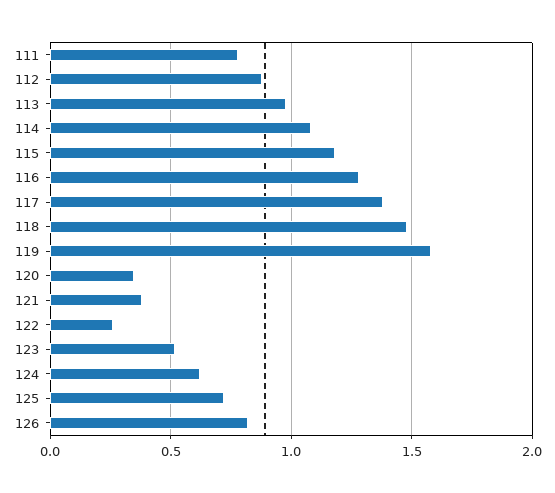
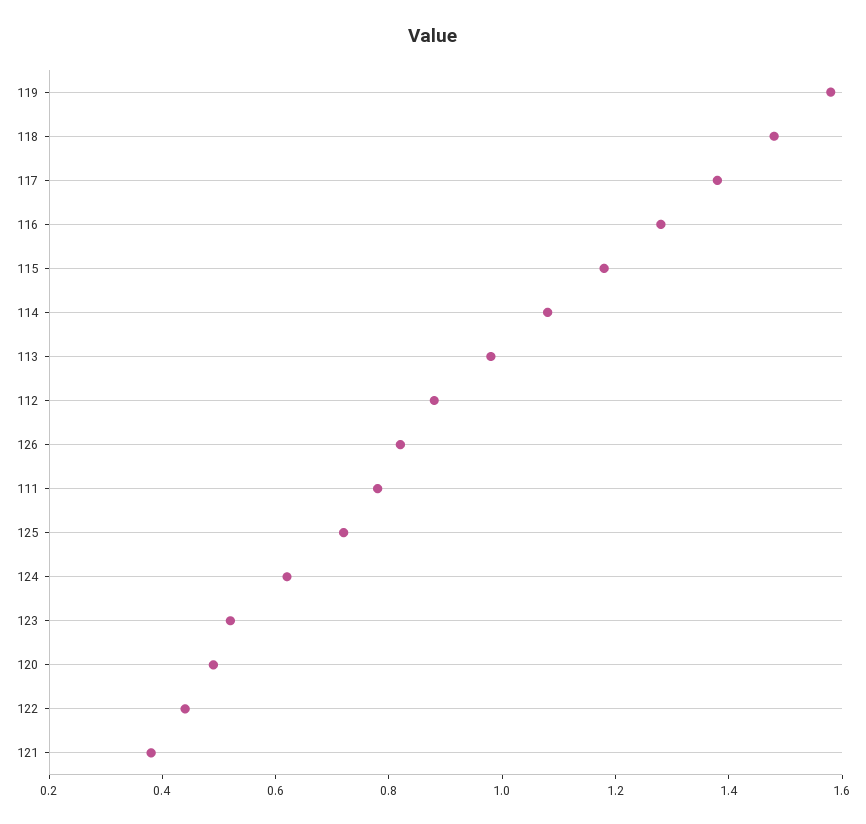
120: 0.35 -> 0.5
122: 0.25 -> 0.45

